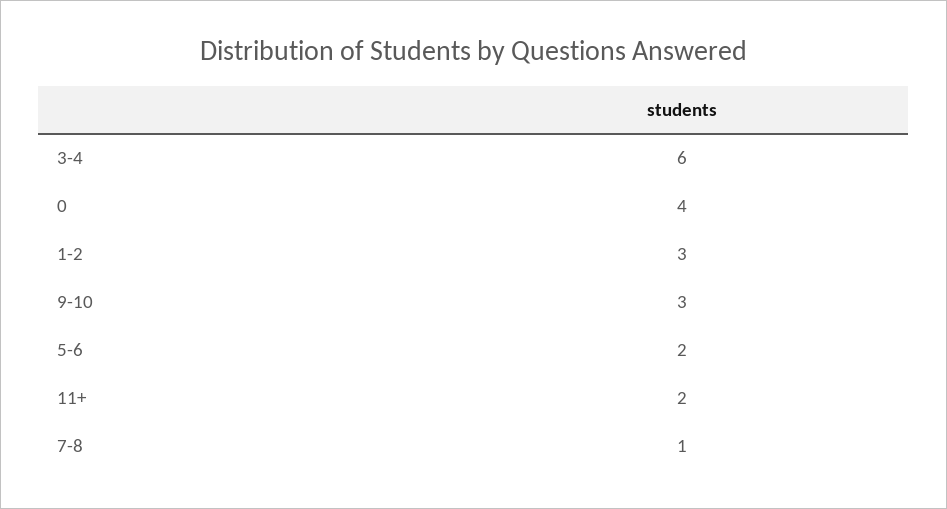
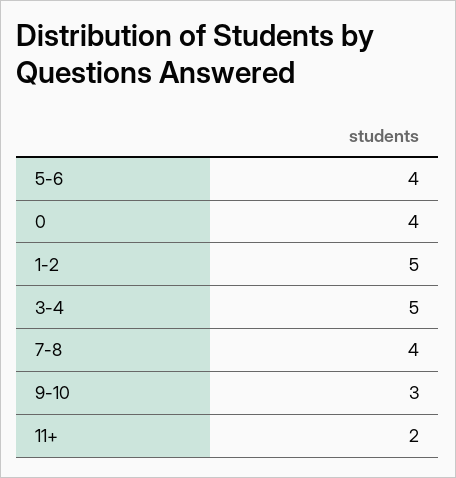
3-4: 6 -> 5
1-2: 3 -> 5
5-6: 2 -> 4
7-8: 1 -> 4

